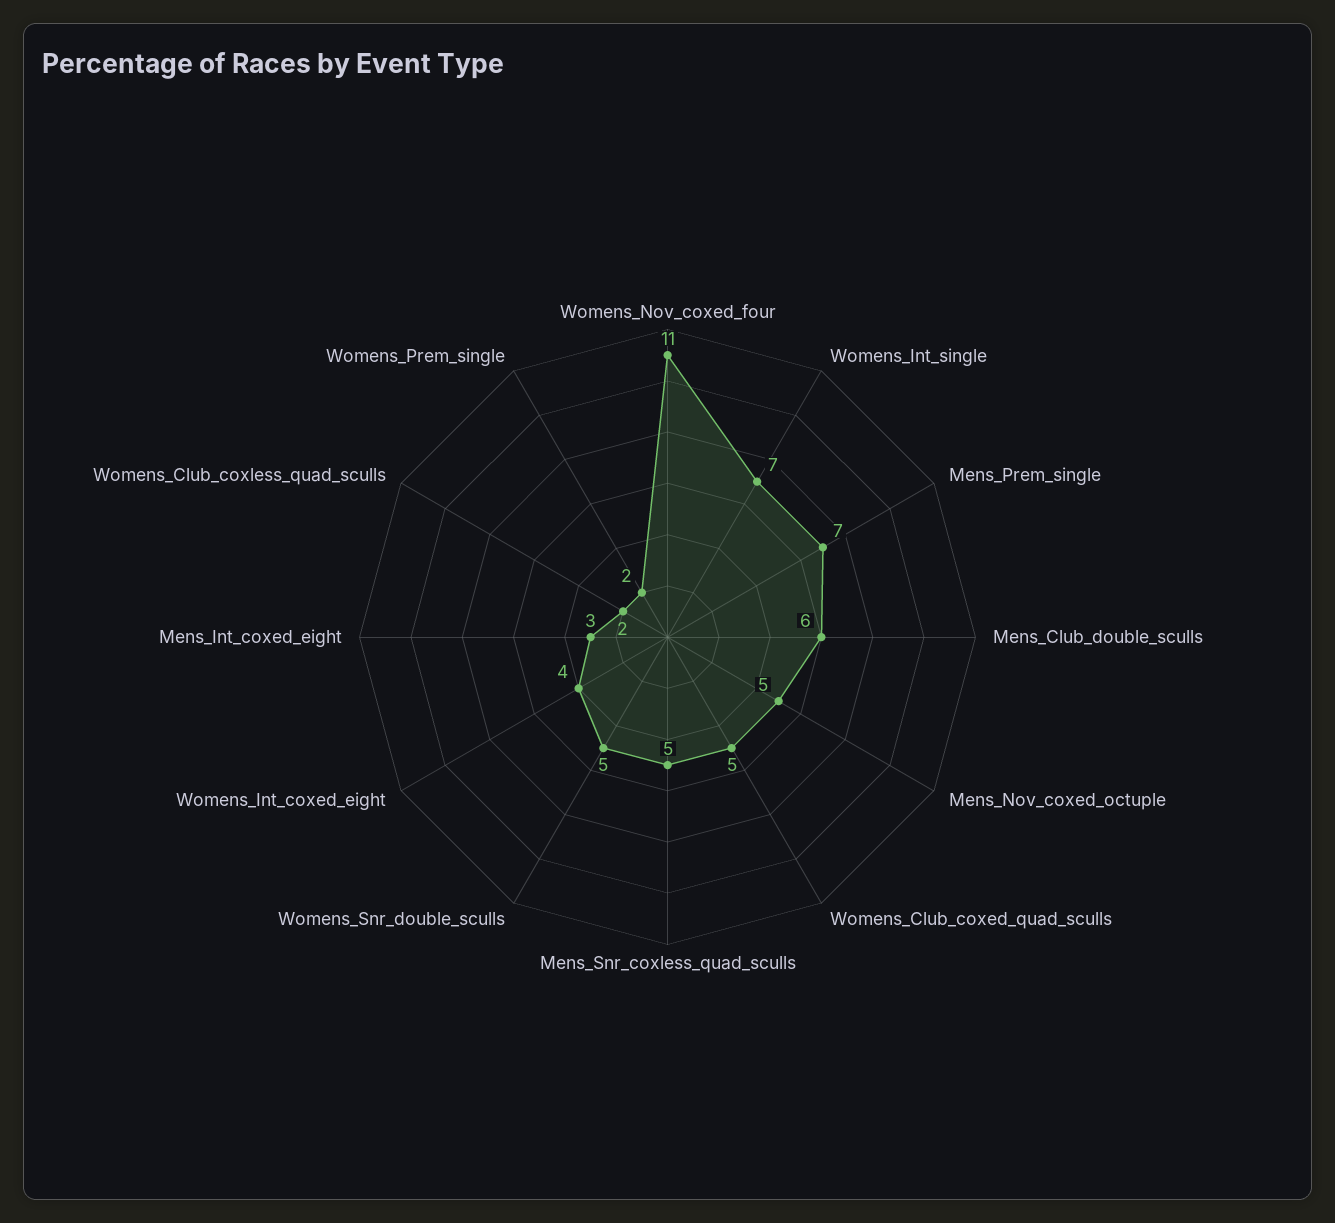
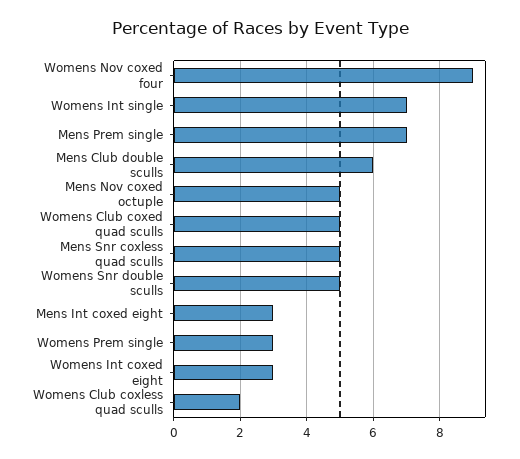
Womens_Nov_coxed_four: 11 -> 9
Womens_Int_coxed_eight: 4 -> 3
Womens_Prem_single: 2 -> 3

